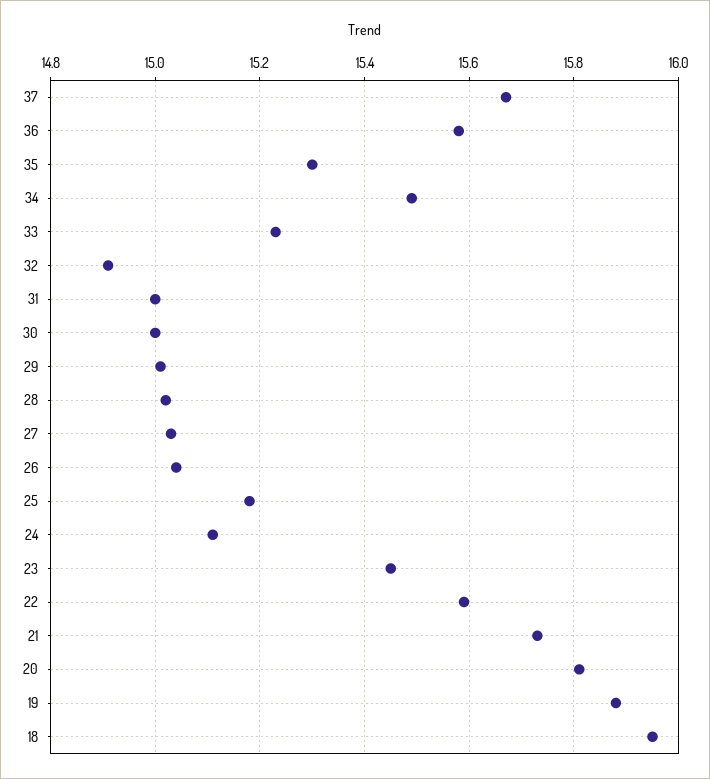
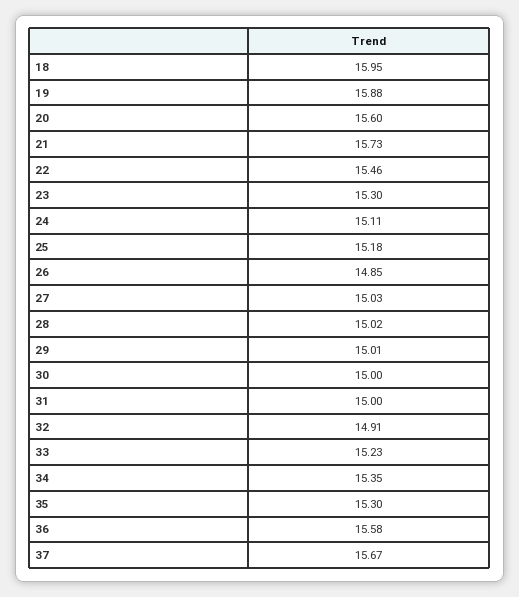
34: 15.5 -> 15.35
26: 15.05 -> 14.85
23: 15.45 -> 15.3
22: 15.6 -> 15.46
20: 15.8 -> 15.6

